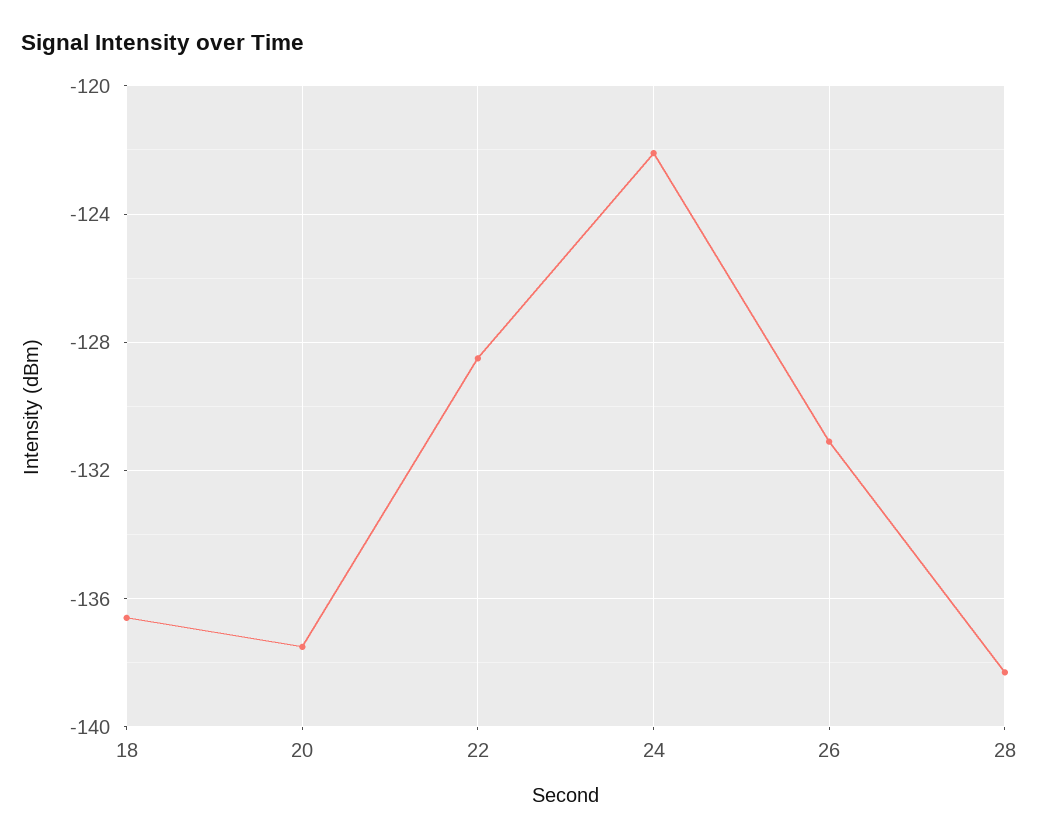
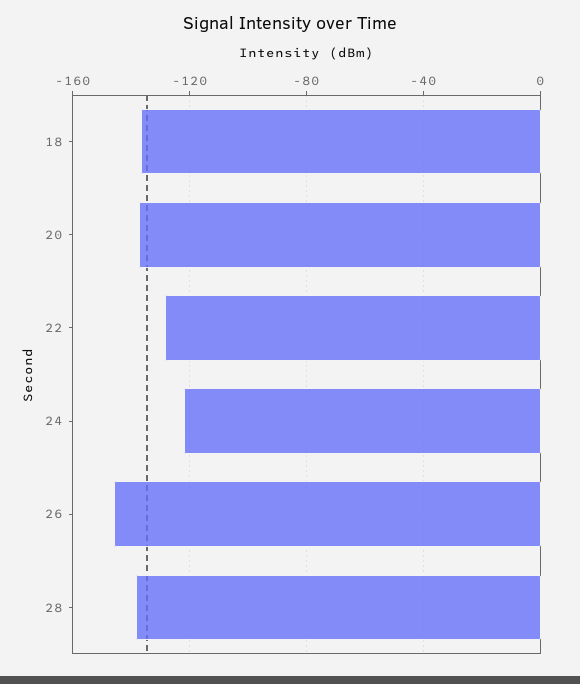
26: -131 -> -145

